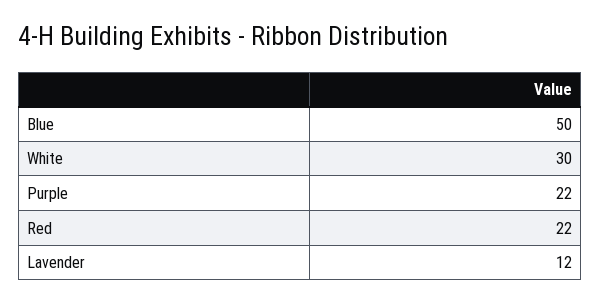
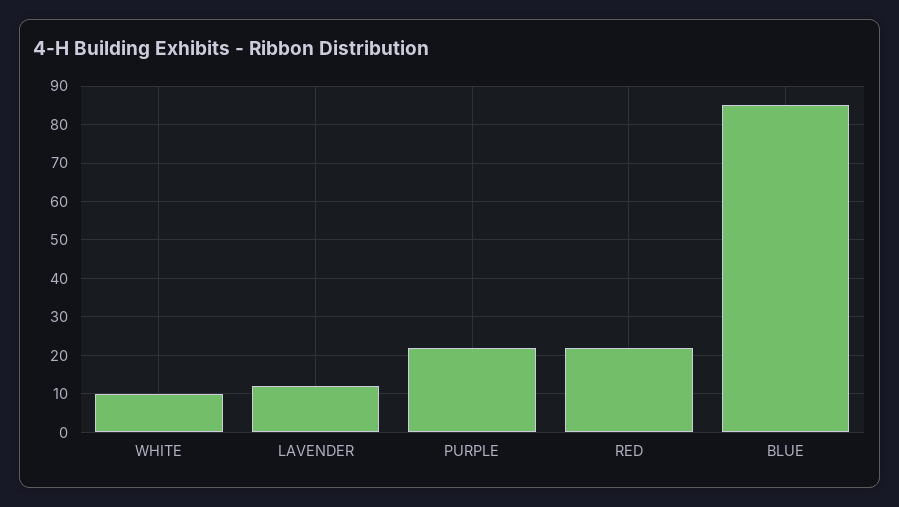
Blue: 50 -> 85
White: 30 -> 10

